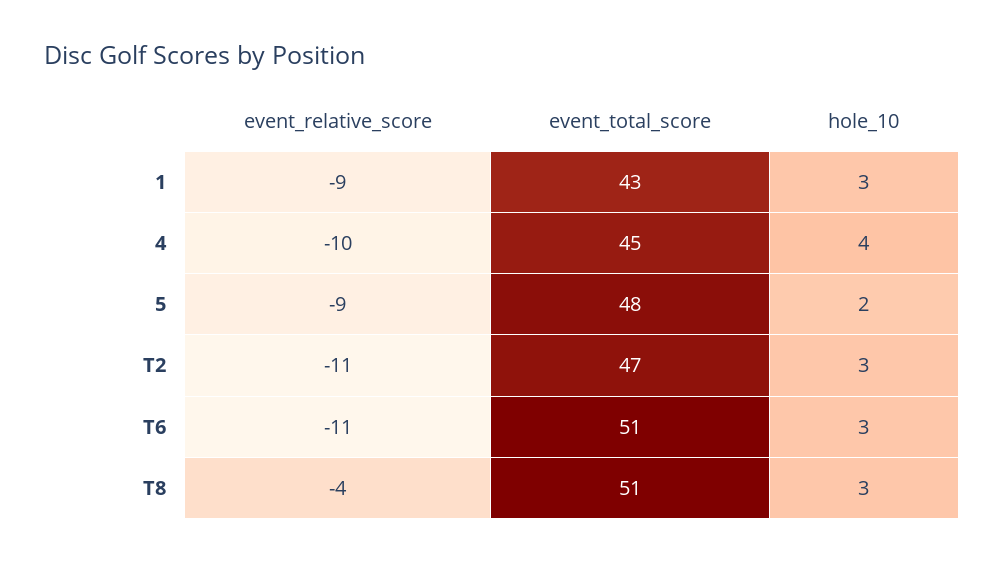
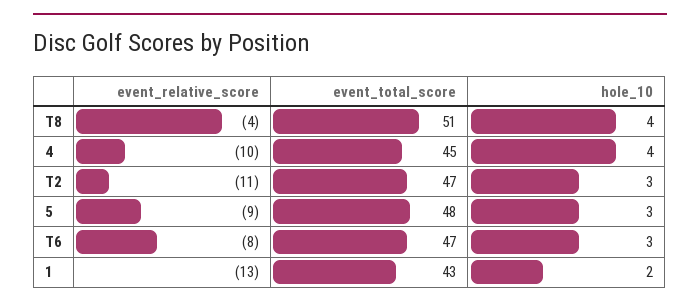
event_relative_score, 1: -9 -> -13
hole_10, 1: 3 -> 2
hole_10, 5: 2 -> 3
event_relative_score, T6: -11 -> -8
event_total_score, T6: 51 -> 47
hole_10, T8: 3 -> 4

